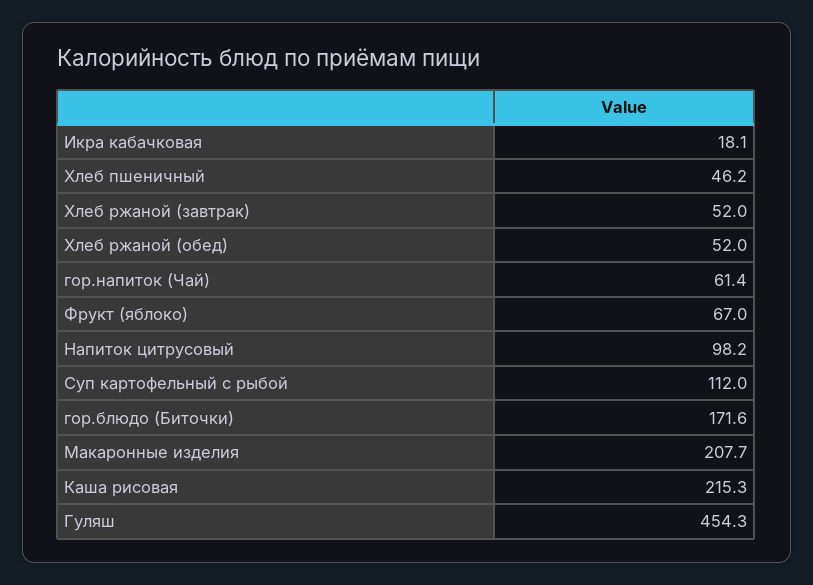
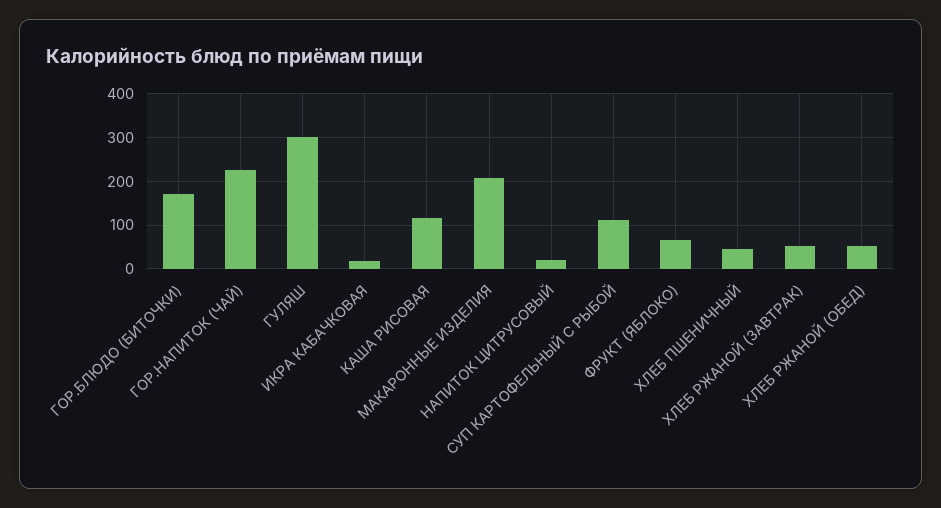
гор.напиток (Чай): 61.4 -> 220
Напиток цитрусовый: 98.2 -> 20
Каша рисовая: 215.3 -> 120
Гуляш: 454.3 -> 300

